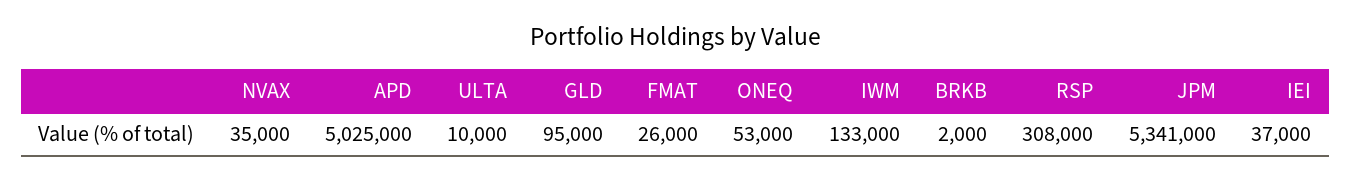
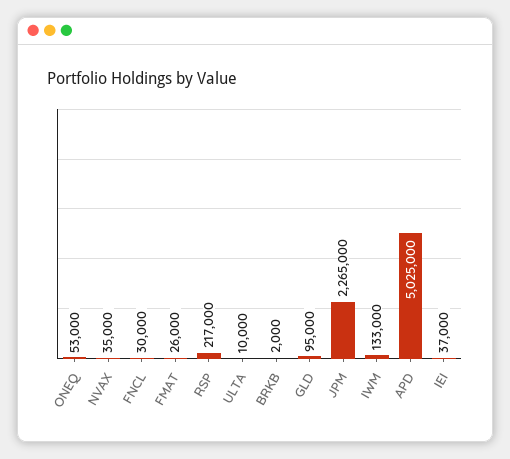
RSP: 308000 -> 217000
JPM: 5341000 -> 2265000
FNCL: none -> 30000

